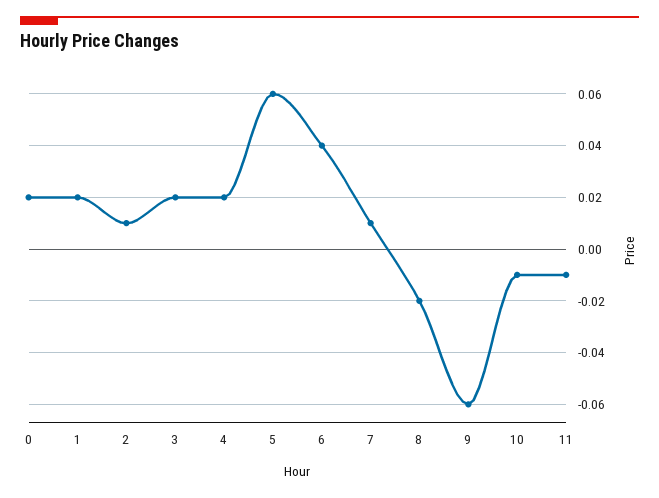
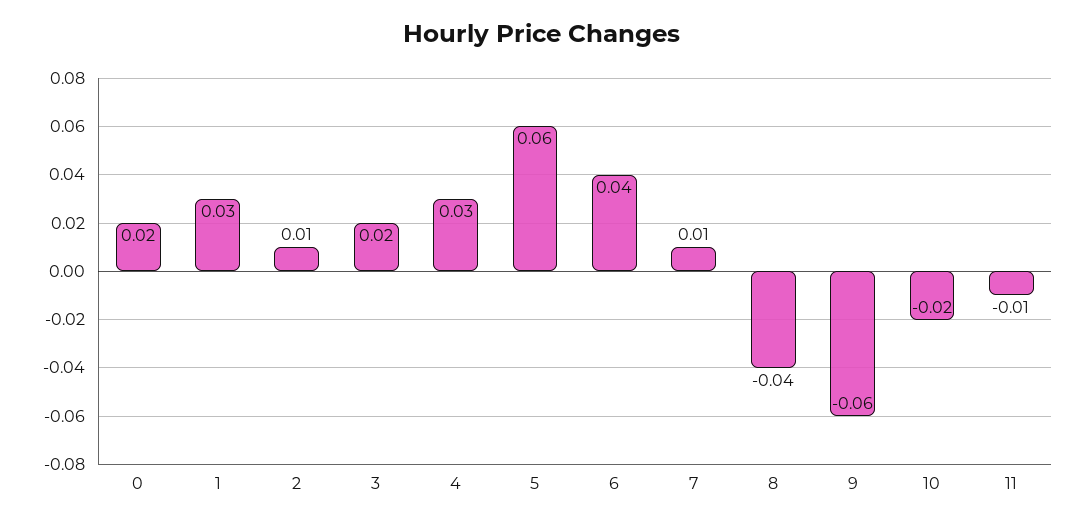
1: 0.02 -> 0.03
4: 0.02 -> 0.03
8: -0.02 -> -0.04
10: -0.01 -> -0.02

